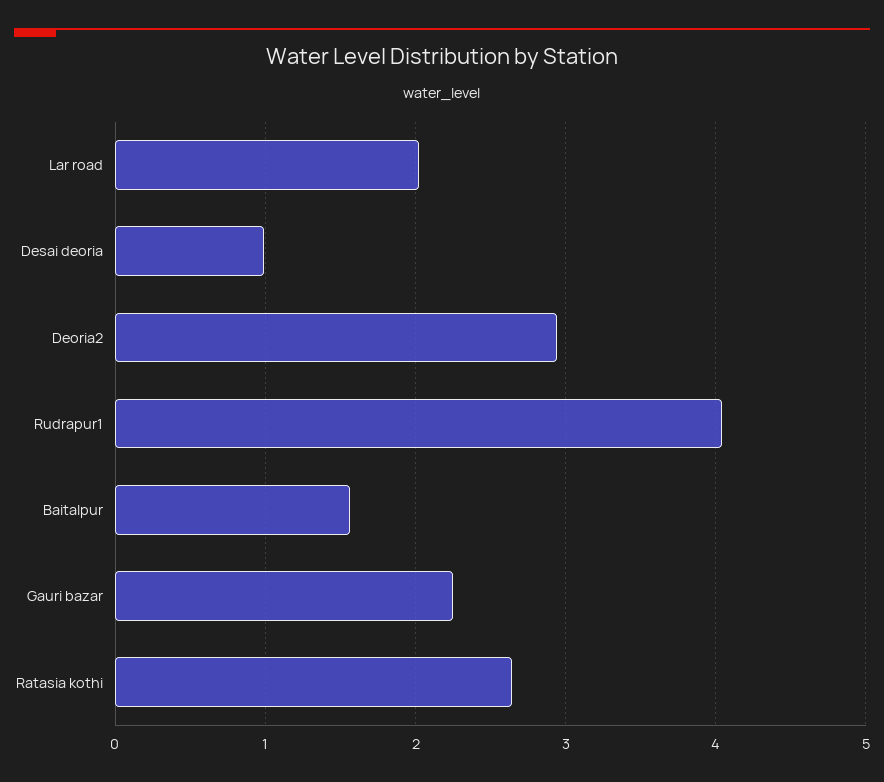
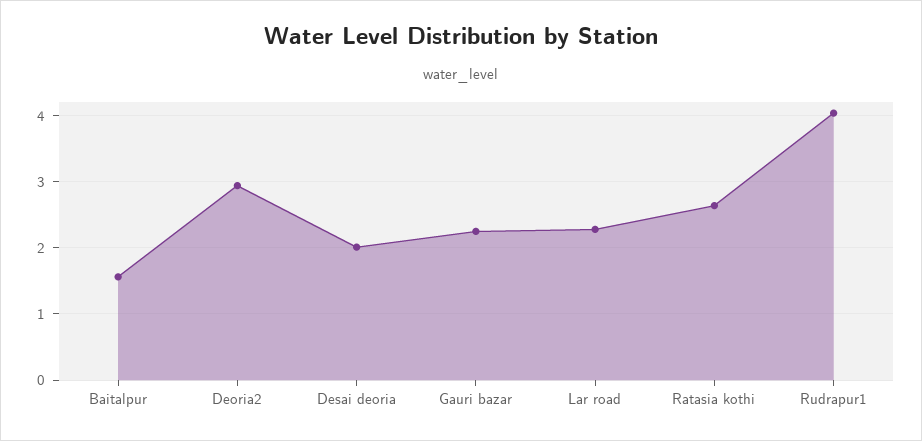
Lar road: 2 -> 2.3
Desai deoria: 1 -> 2

